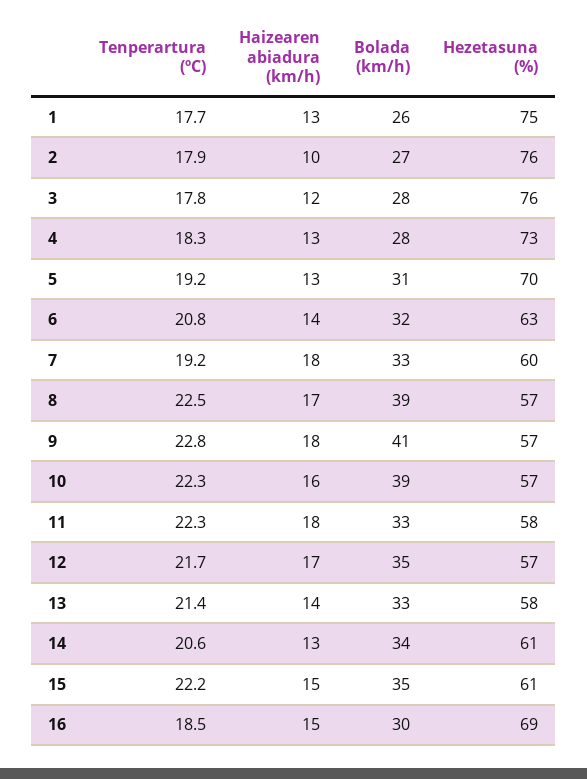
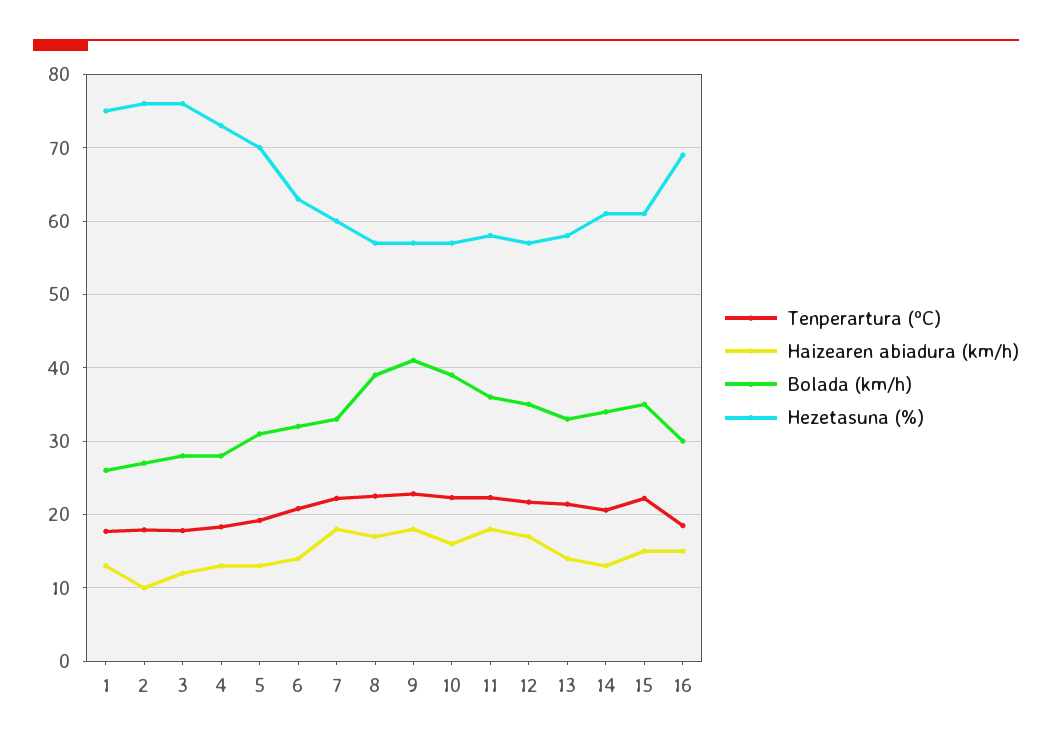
Tenperartura (ºC), 7: 19.2 -> 22
Bolada (km/h), 11: 33 -> 36

